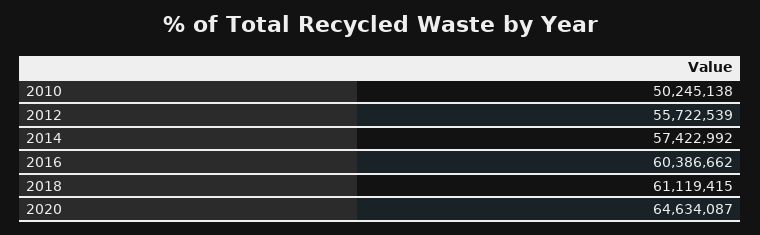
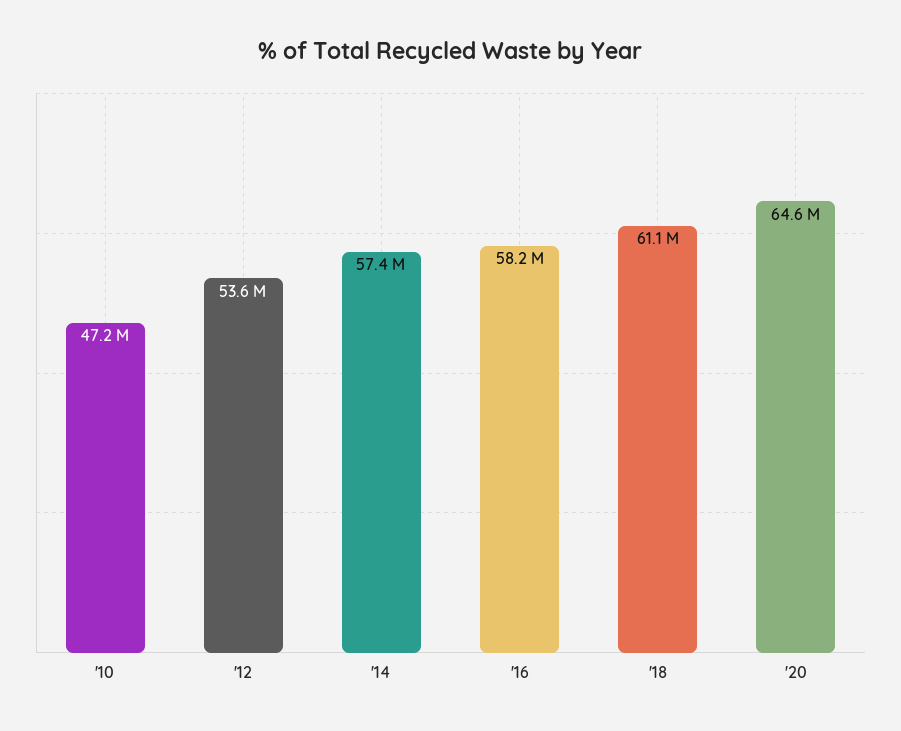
2010: 50245138 -> 47200000
2012: 55722539 -> 53600000
2016: 60386662 -> 58200000

